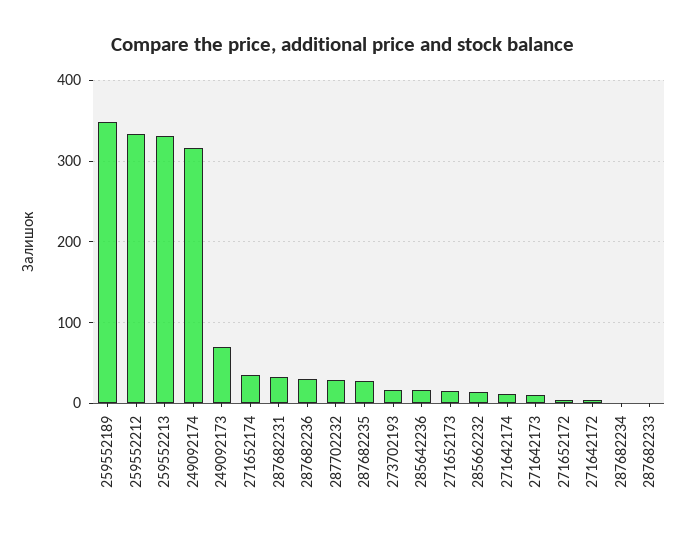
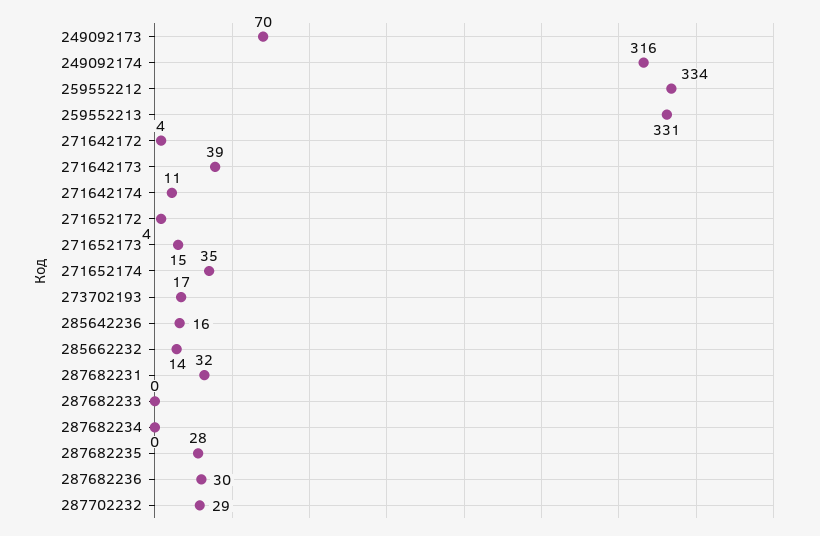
259552189: 350 -> none
271642173: 10 -> 39

